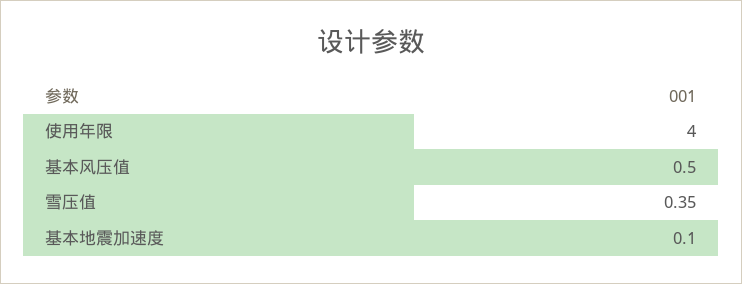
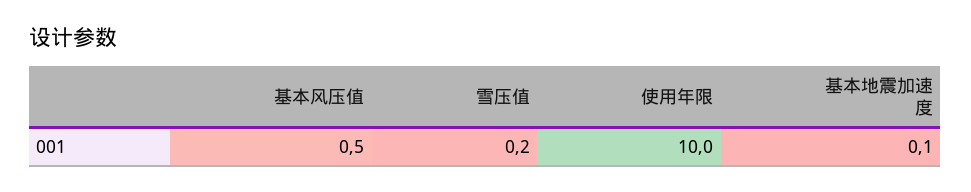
使用年限: 4 -> 10
雪压值: 0.35 -> 0.2

